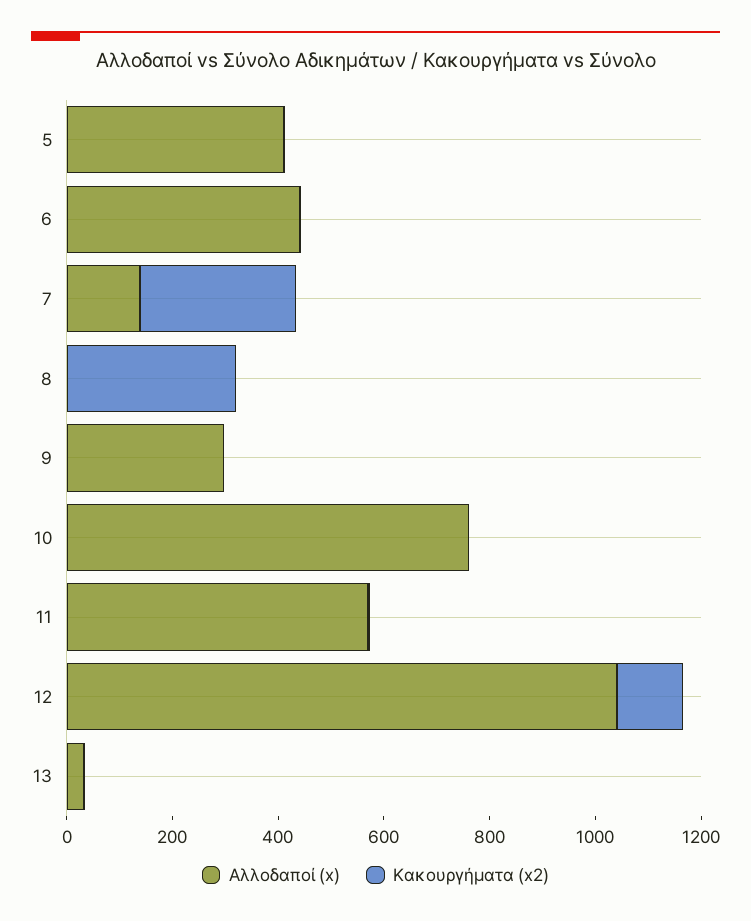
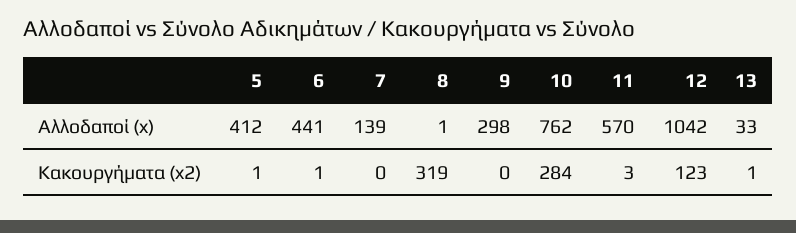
Κακουργήματα (x2), 7: 300 -> 0
Κακουργήματα (x2), 10: 0 -> 284

